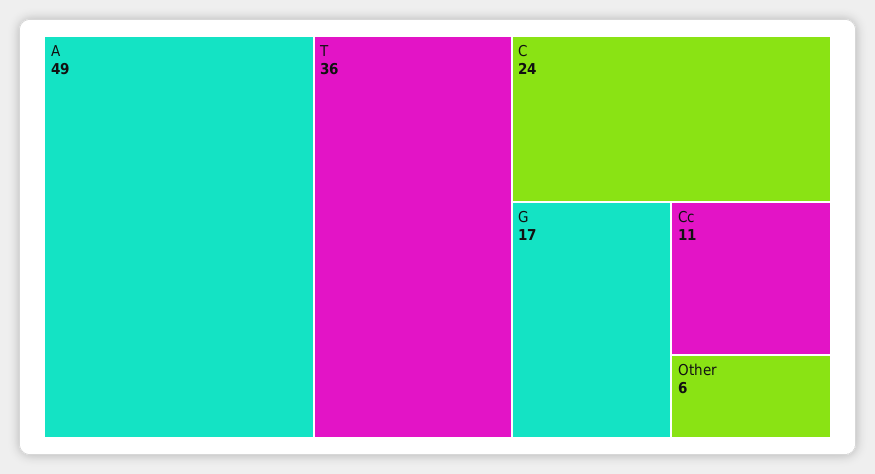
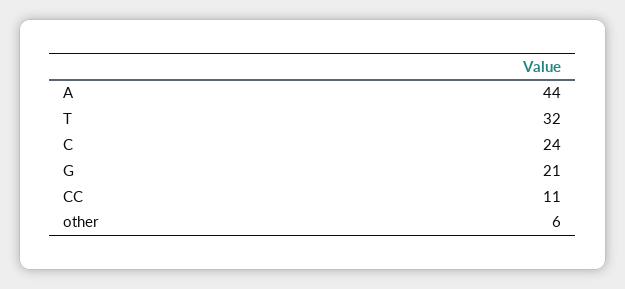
A: 49 -> 44
T: 36 -> 32
G: 17 -> 21

